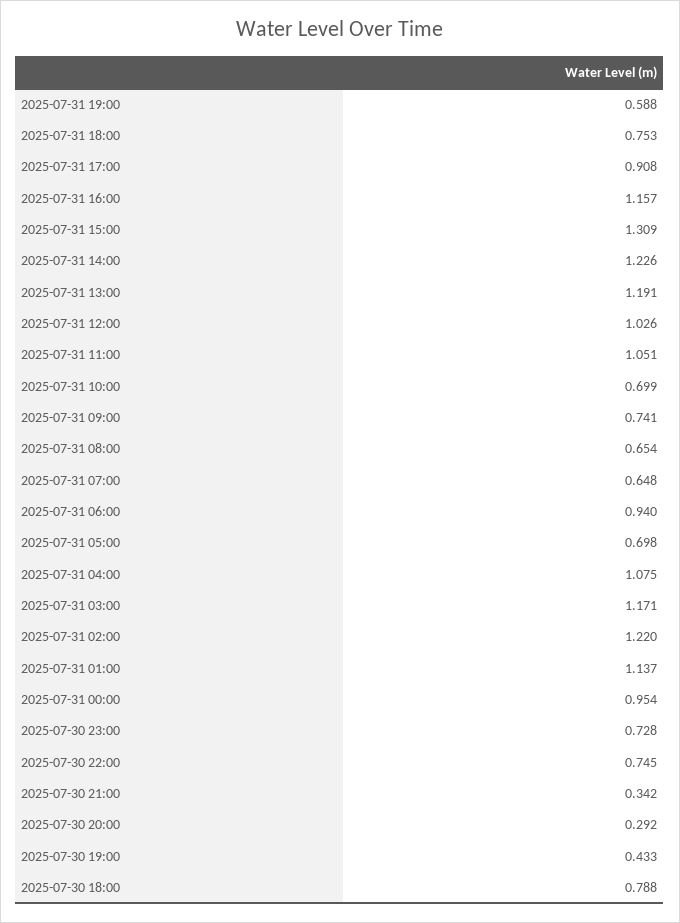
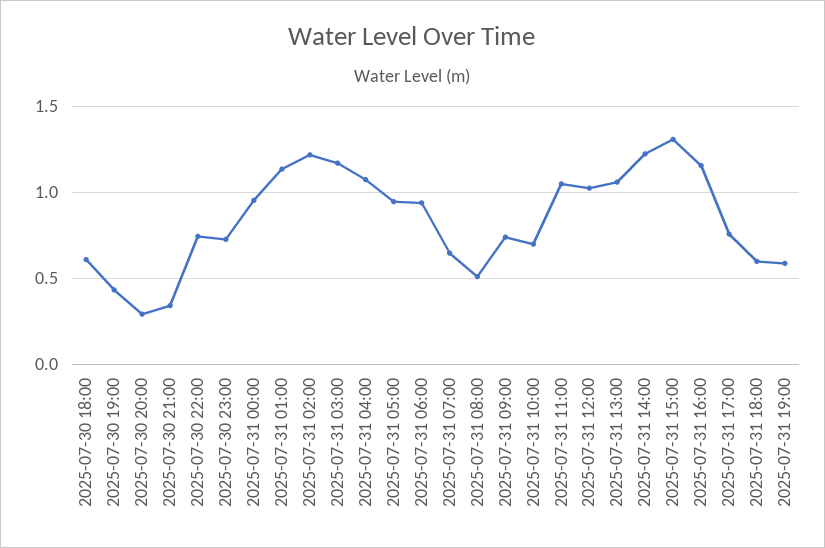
2025-07-31 18:00: 0.753 -> 0.6
2025-07-31 17:00: 0.908 -> 0.75
2025-07-31 13:00: 1.191 -> 1.05
2025-07-31 08:00: 0.654 -> 0.5
2025-07-31 05:00: 0.698 -> 0.95
2025-07-30 18:00: 0.788 -> 0.6

